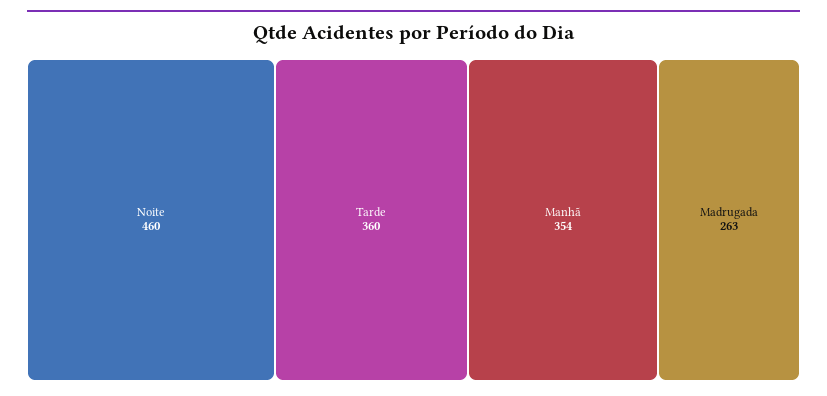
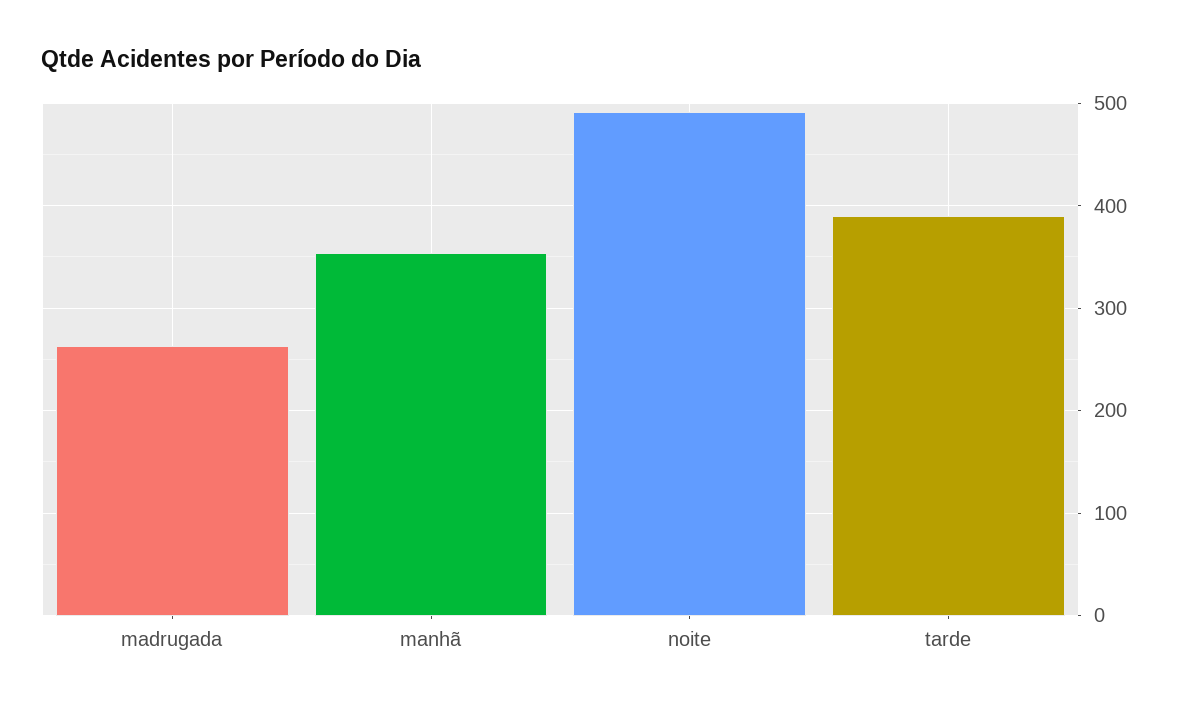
Noite: 460 -> 490
Tarde: 360 -> 390

